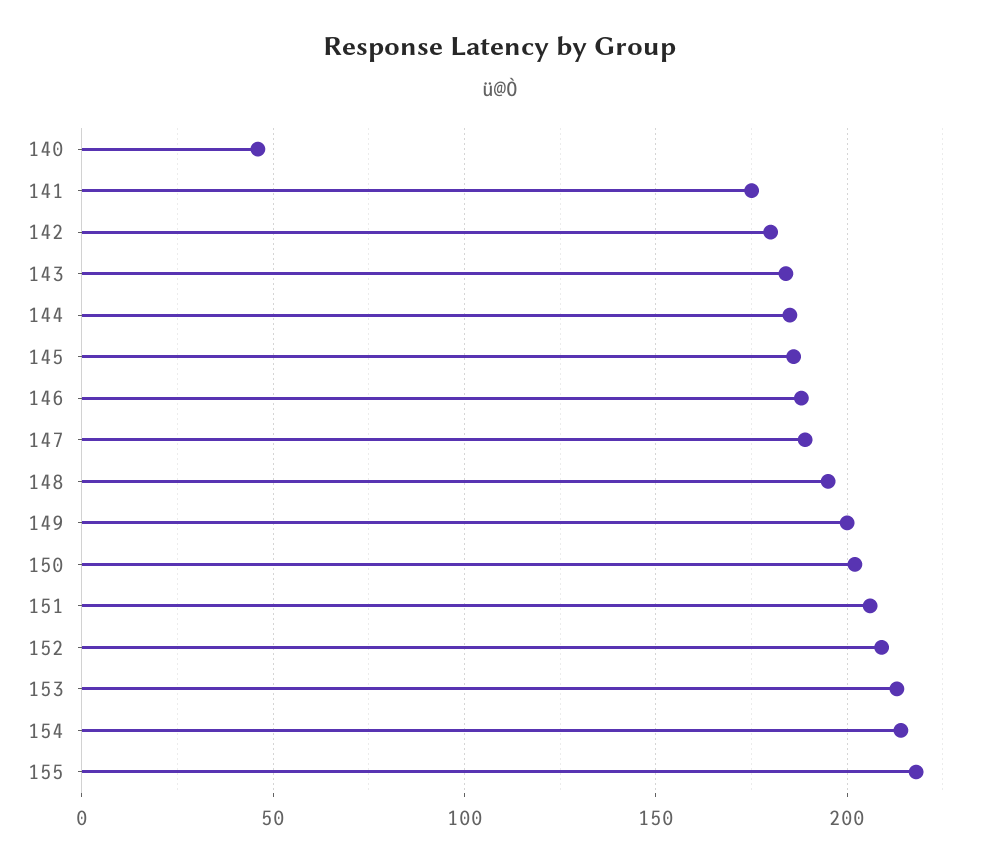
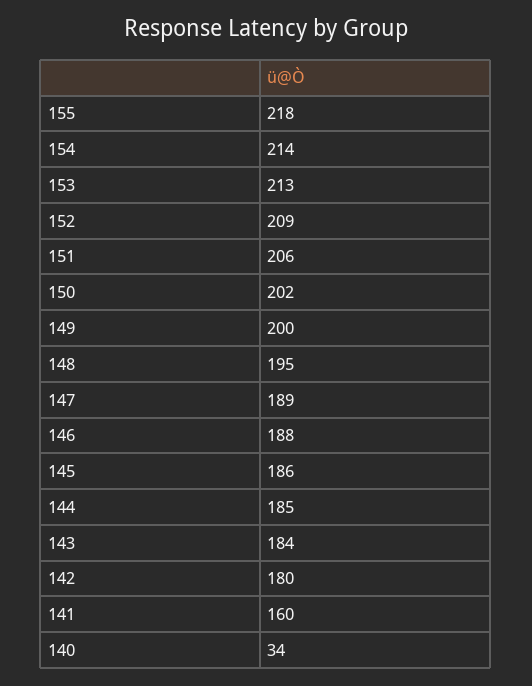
140: 45 -> 34
141: 175 -> 160

